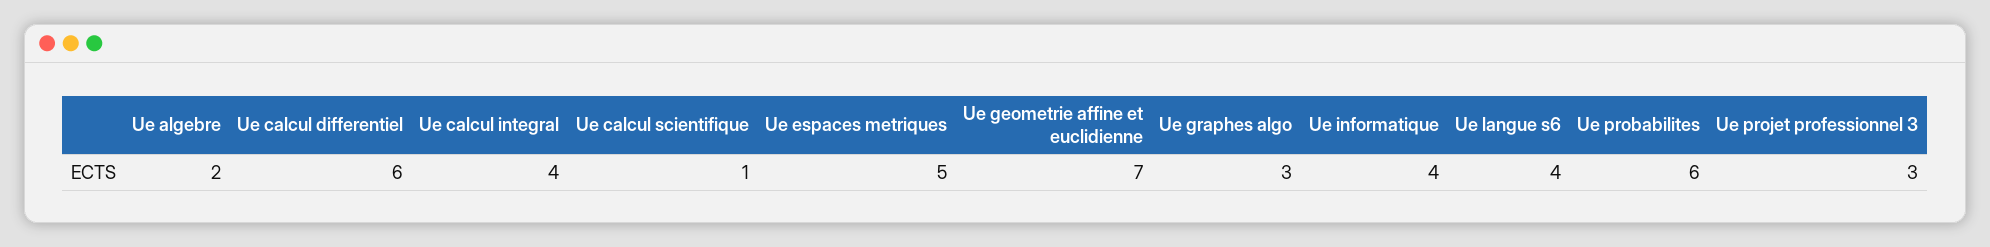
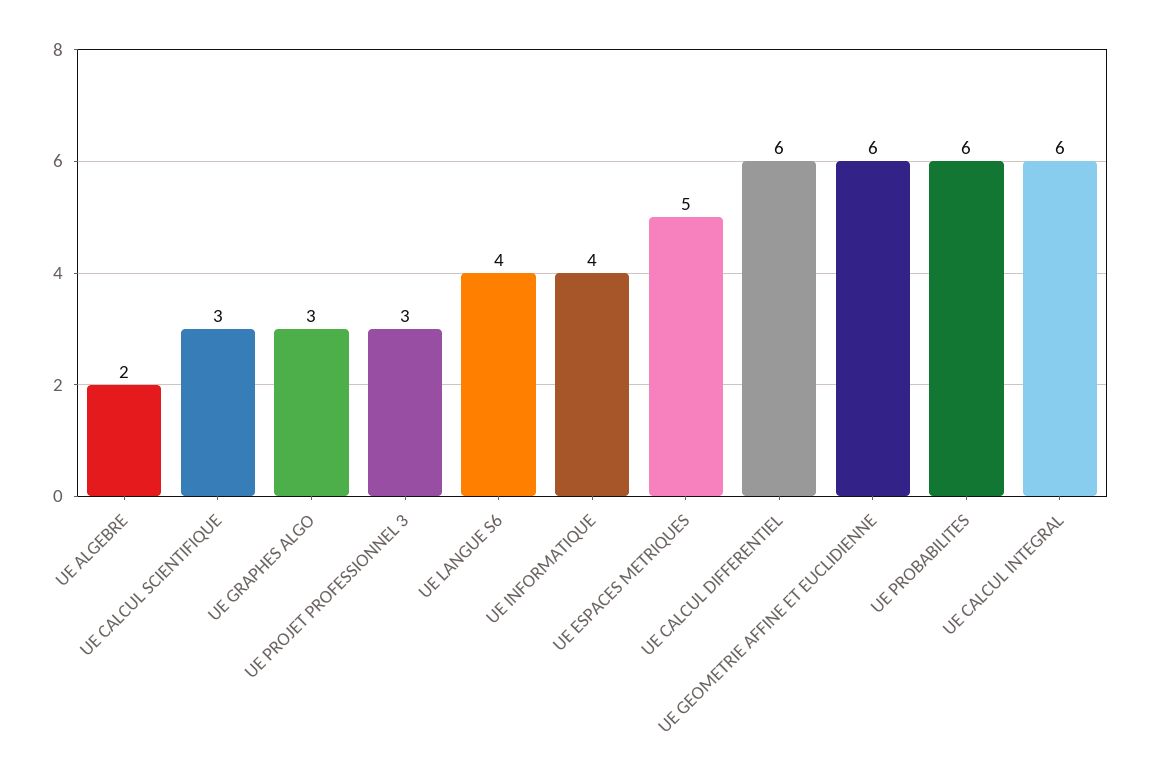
Ue calcul integral: 4 -> 6
Ue calcul scientifique: 1 -> 3
Ue geometrie affine et euclidienne: 7 -> 6

